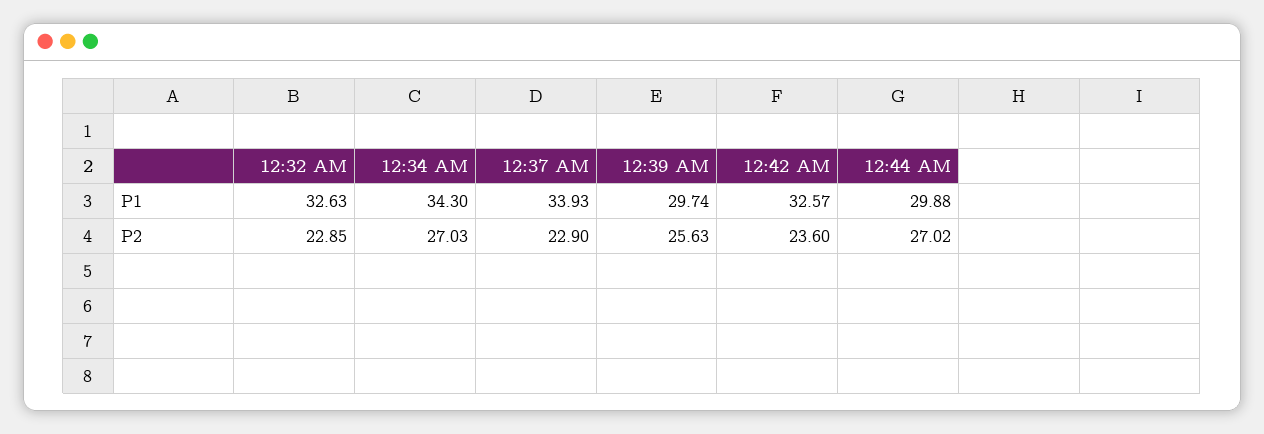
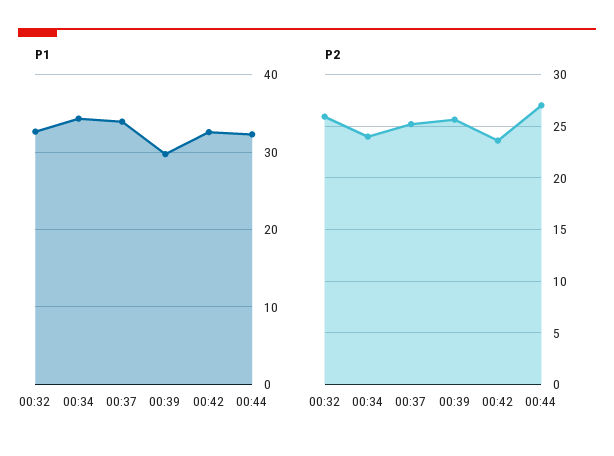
P1, 12:44 AM: 29.88 -> 32
P2, 12:32 AM: 22.85 -> 26
P2, 12:34 AM: 27.03 -> 24
P2, 12:37 AM: 22.9 -> 25

